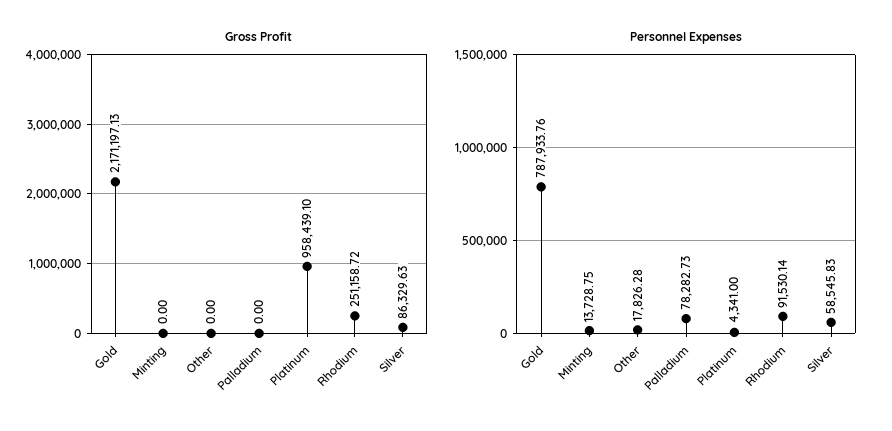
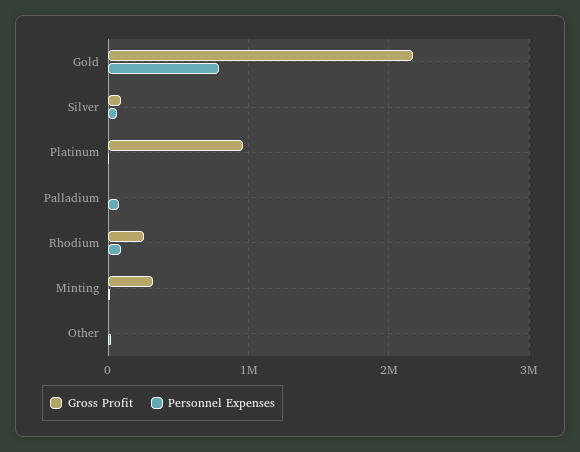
Gross Profit, Minting: 0 -> 300000

